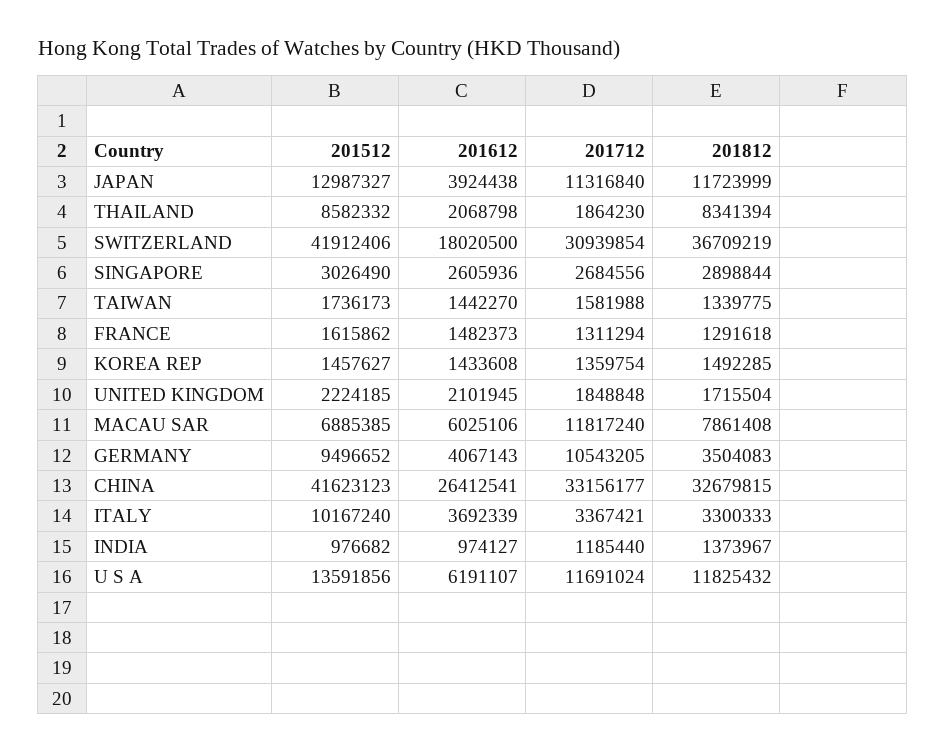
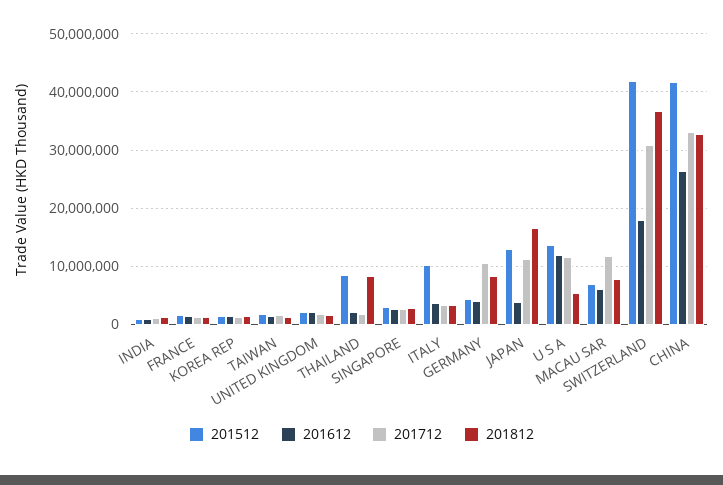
201812, JAPAN: 11723999 -> 16000000
201512, GERMANY: 9496652 -> 4000000
201812, GERMANY: 3504083 -> 8000000
201612, U S A: 6191107 -> 12000000
201812, U S A: 11825432 -> 6000000

